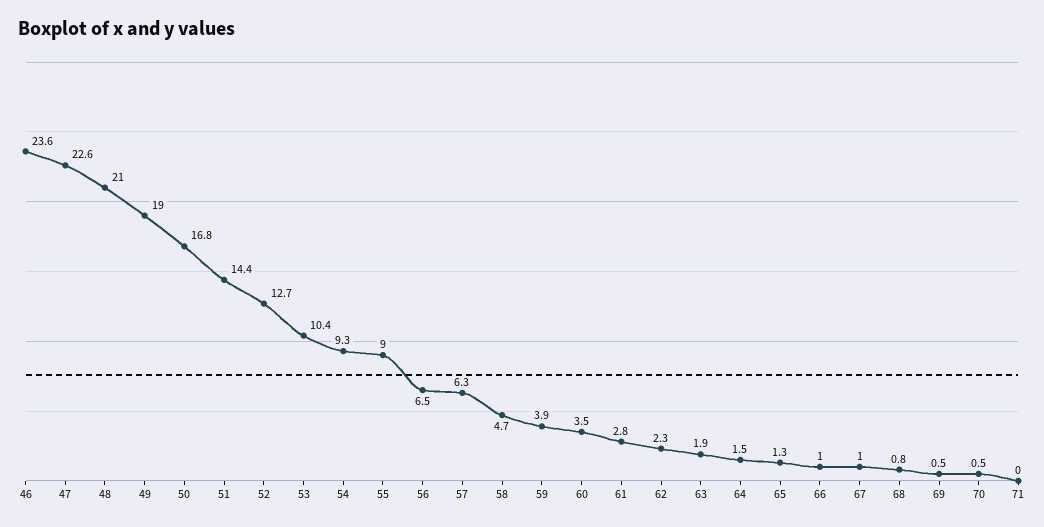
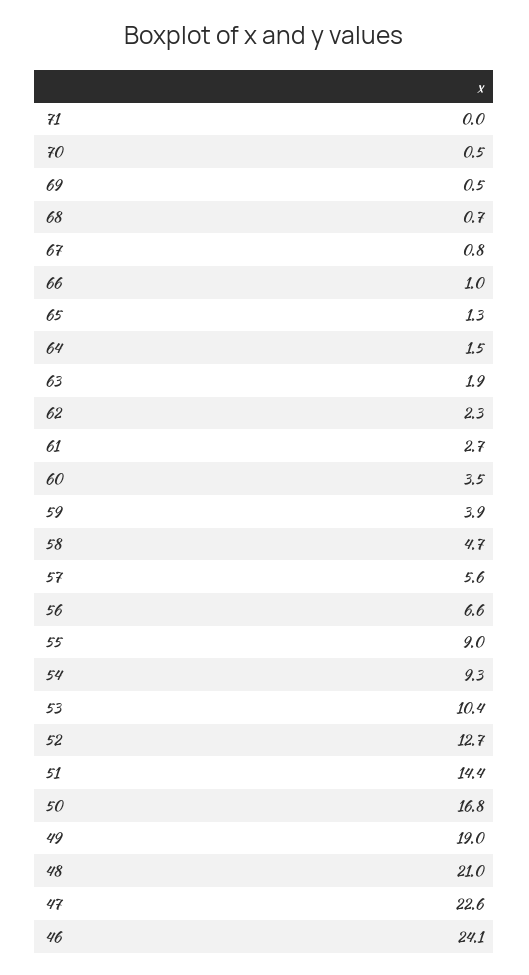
46: 23.6 -> 24.1
56: 6.5 -> 6.6
57: 6.3 -> 5.6
61: 2.8 -> 2.7
67: 1 -> 0.8
68: 0.8 -> 0.7

